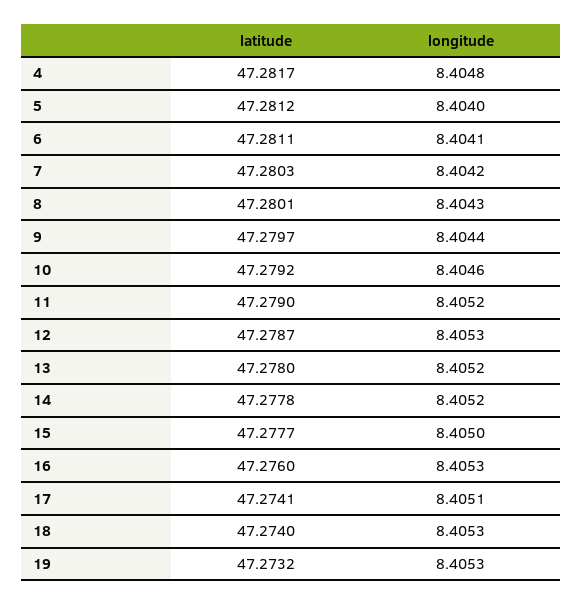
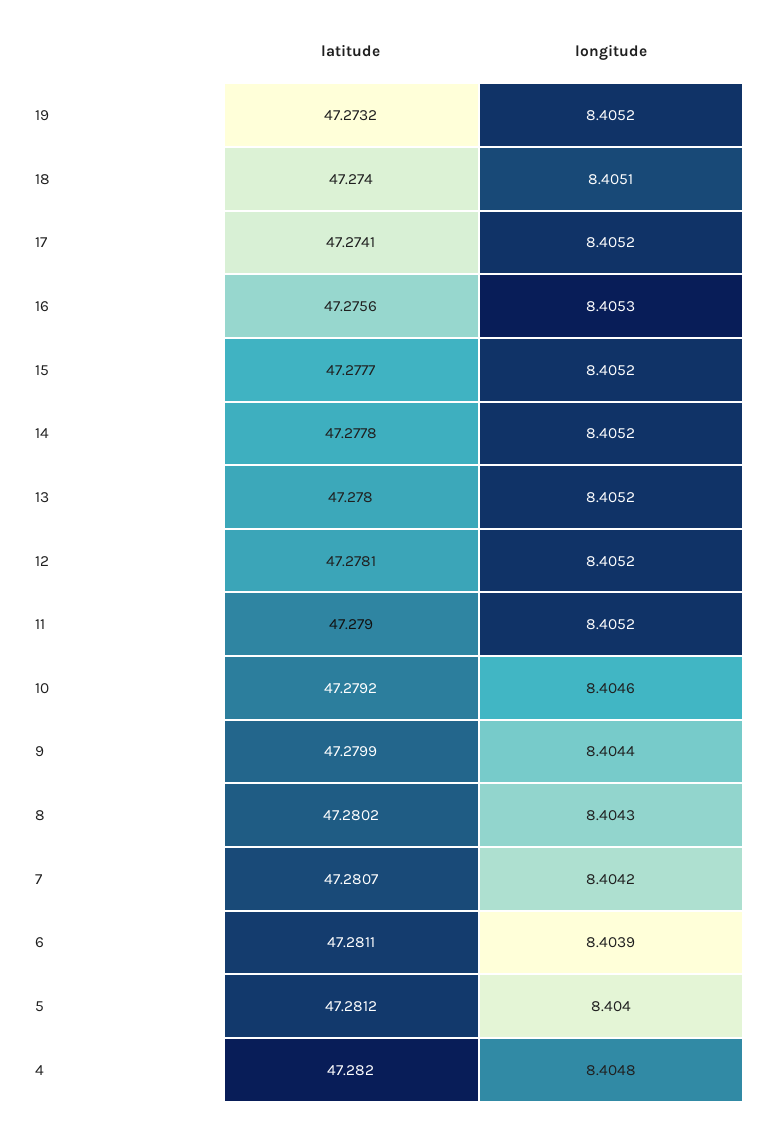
latitude, 4: 47.2817 -> 47.282
longitude, 6: 8.4041 -> 8.4039
latitude, 7: 47.2803 -> 47.2807
latitude, 8: 47.2801 -> 47.2802
latitude, 9: 47.2797 -> 47.2799
latitude, 12: 47.2787 -> 47.2781
longitude, 12: 8.4053 -> 8.4052
longitude, 15: 8.405 -> 8.4052
latitude, 16: 47.276 -> 47.2756
longitude, 17: 8.4051 -> 8.4052
longitude, 18: 8.4053 -> 8.4051
longitude, 19: 8.4053 -> 8.4052

